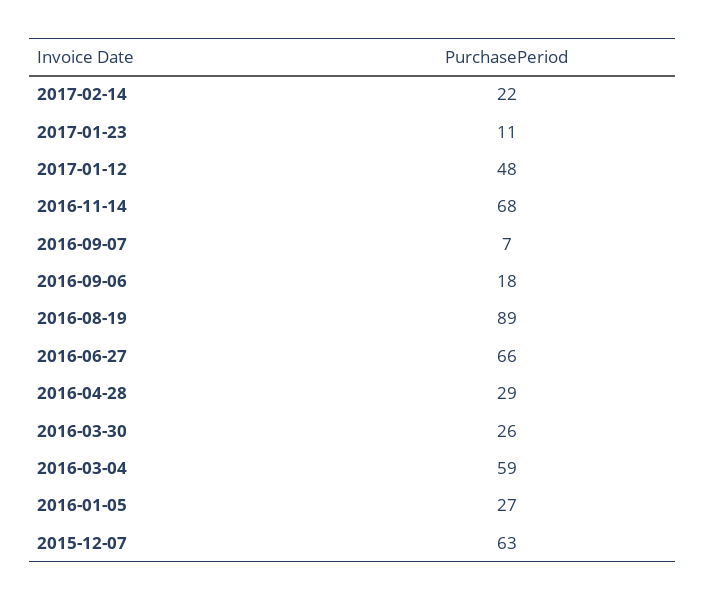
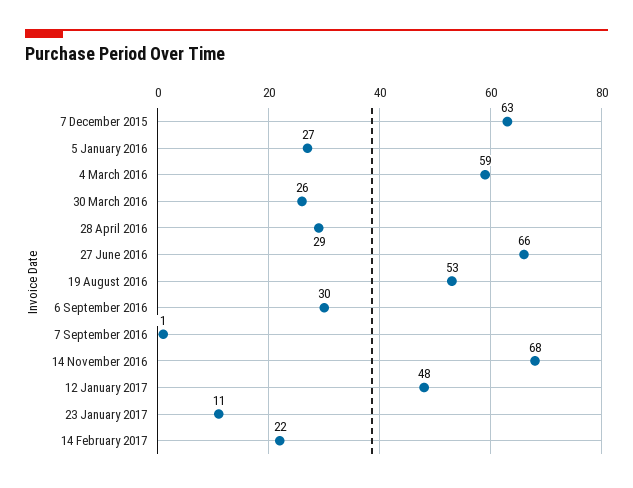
2016-09-07: 7 -> 1
2016-09-06: 18 -> 30
2016-08-19: 89 -> 53

